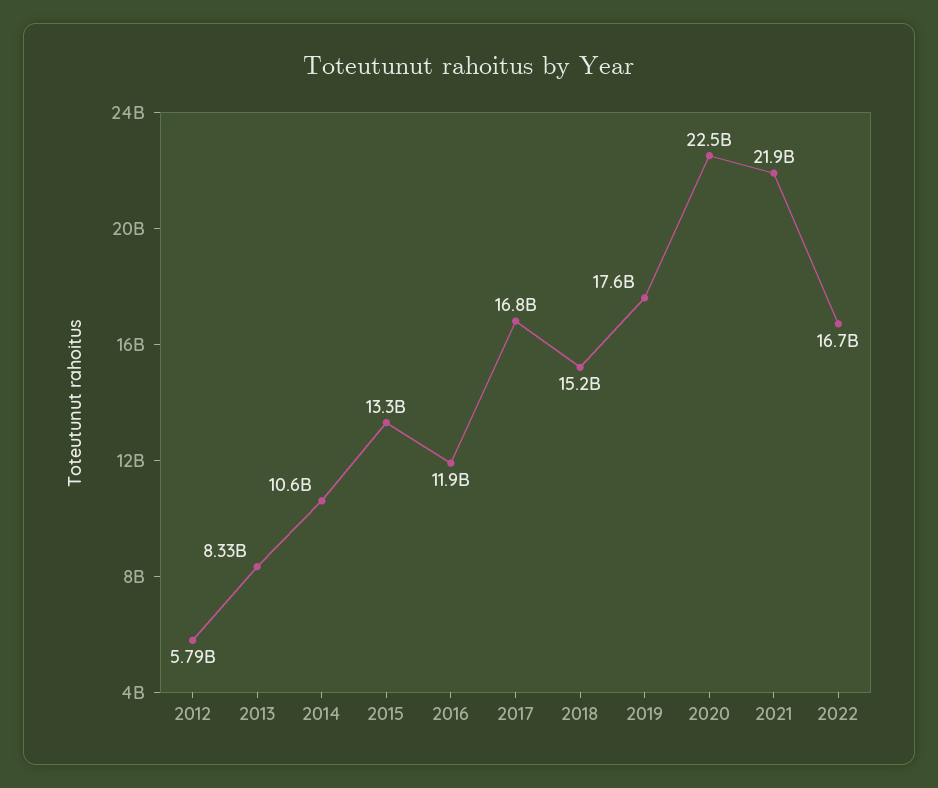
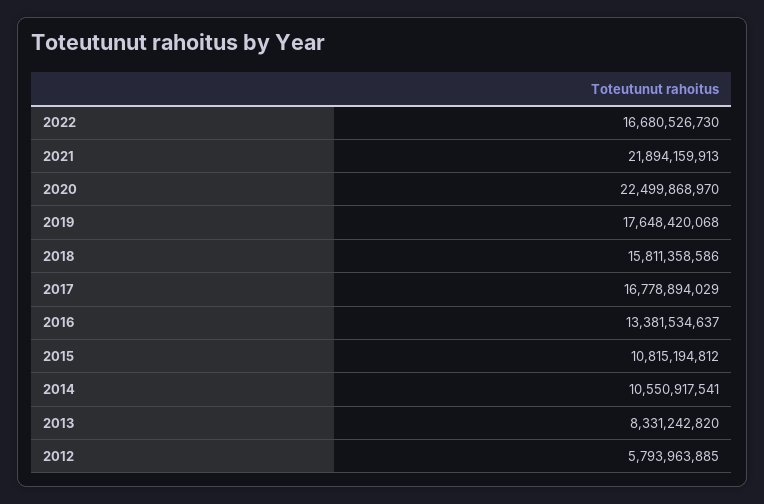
2015: 13300000000 -> 10815194812
2016: 11900000000 -> 13381534637
2018: 15200000000 -> 15811358586

